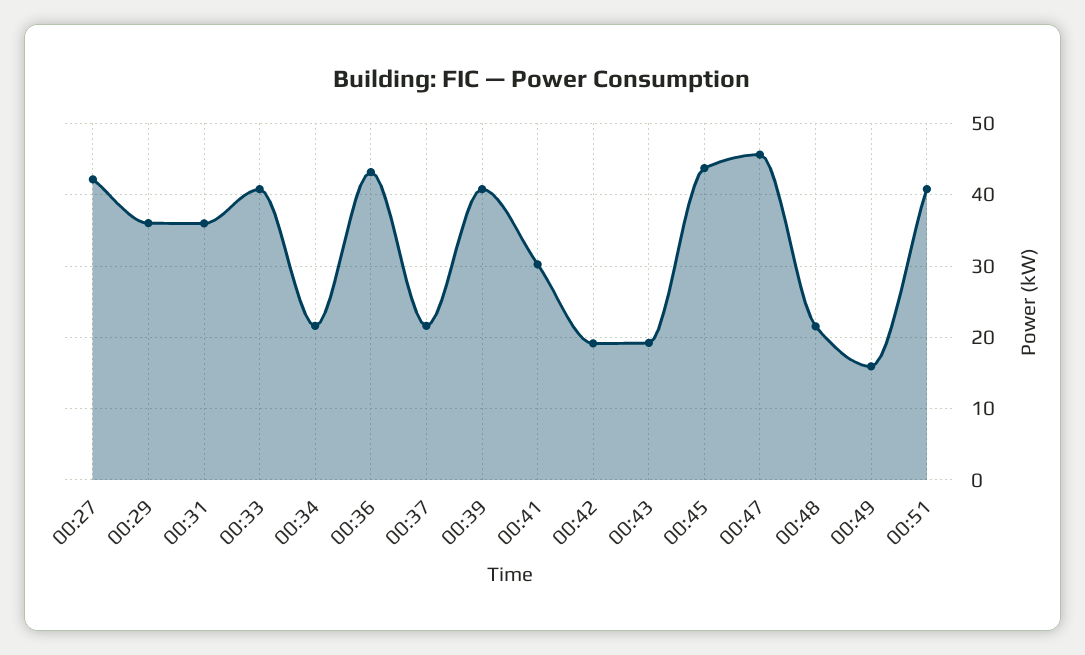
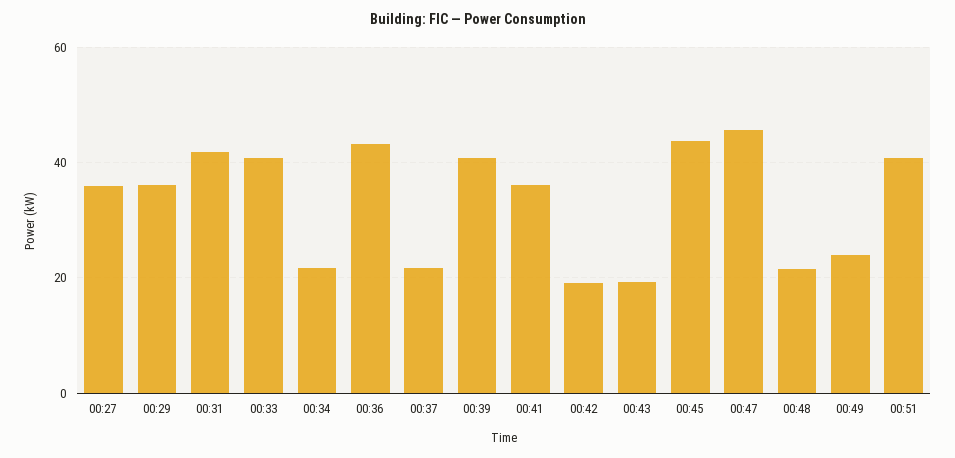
00:27: 42 -> 36
00:31: 36 -> 42
00:41: 30 -> 36
00:49: 16 -> 24

